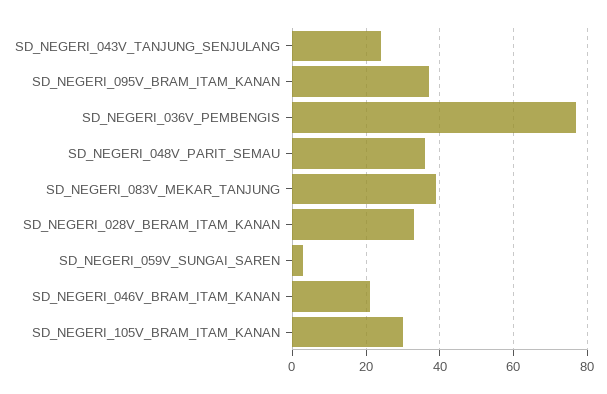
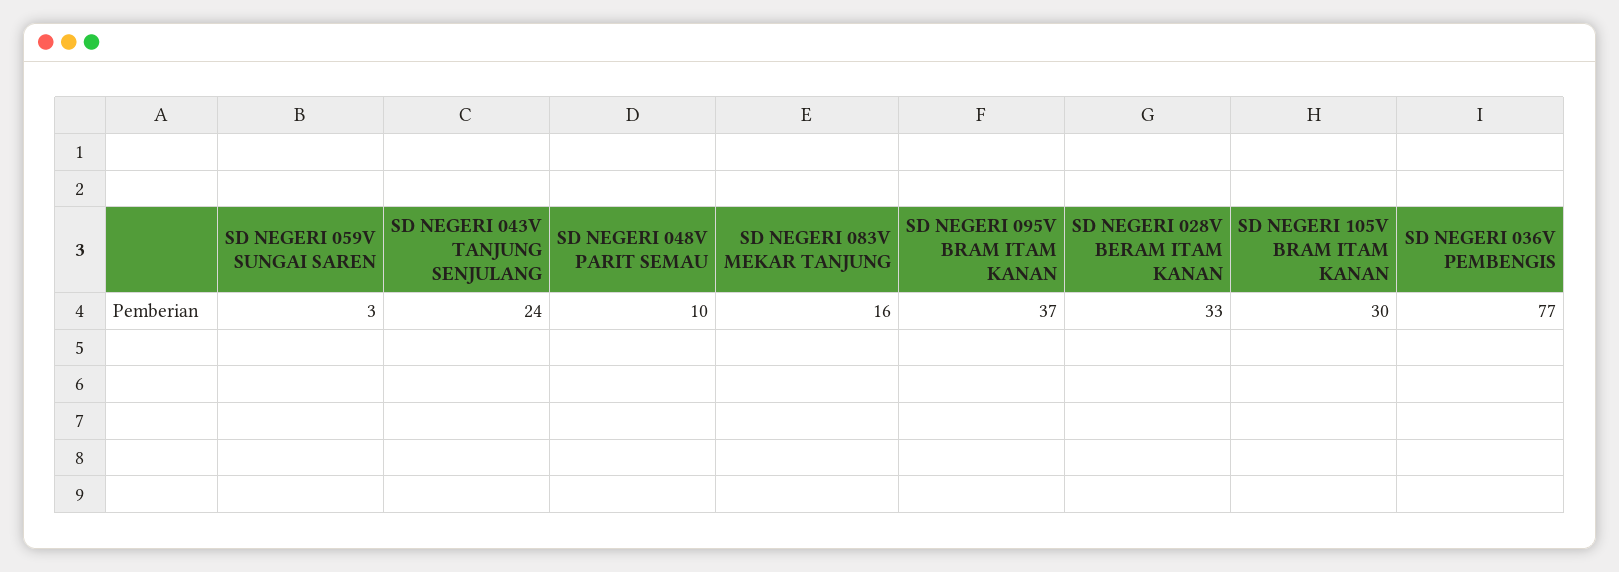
SD_NEGERI_048V_PARIT_SEMAU: 35 -> 10
SD_NEGERI_083V_MEKAR_TANJUNG: 40 -> 16
SD_NEGERI_046V_BRAM_ITAM_KANAN: 20 -> none

